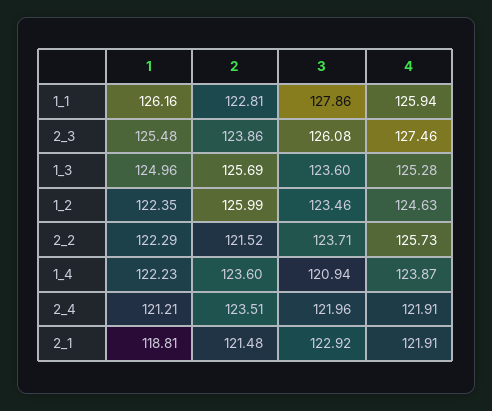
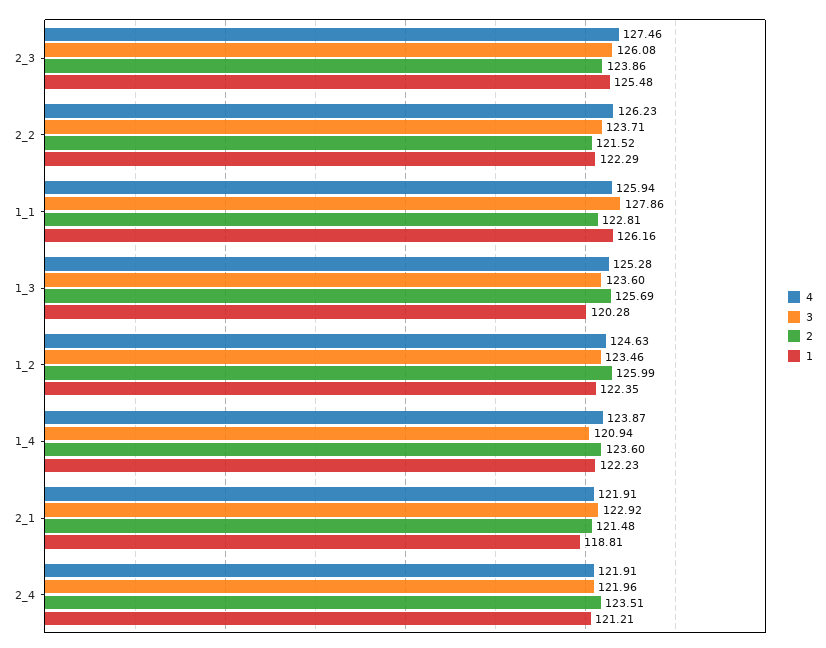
1, 1_3: 124.96 -> 120.28
4, 2_2: 125.73 -> 126.23

